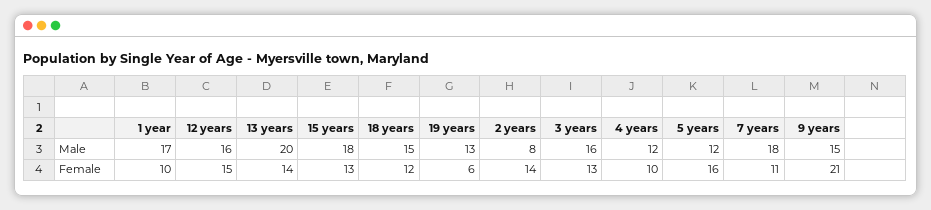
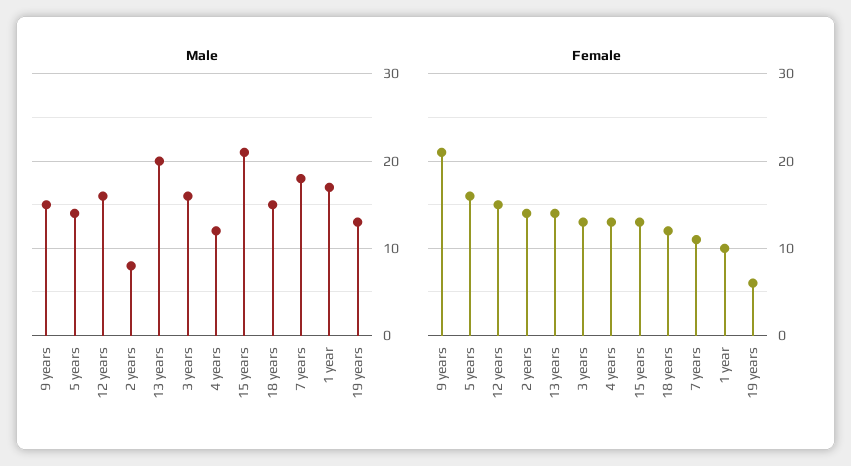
Male, 15 years: 18 -> 21
Male, 5 years: 12 -> 14
Female, 4 years: 10 -> 13

